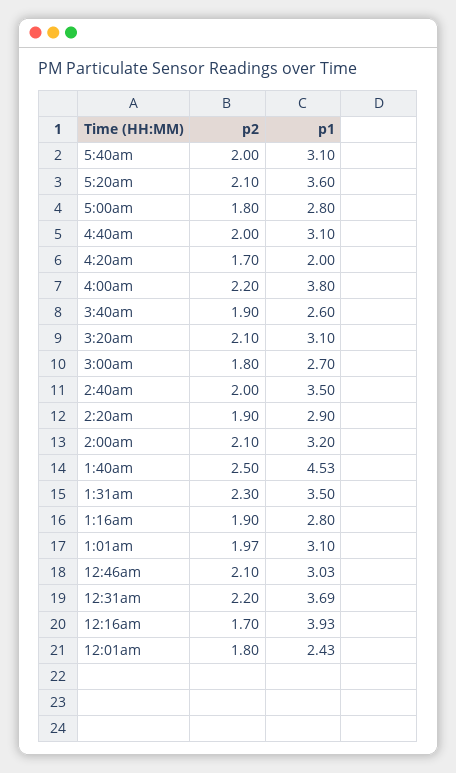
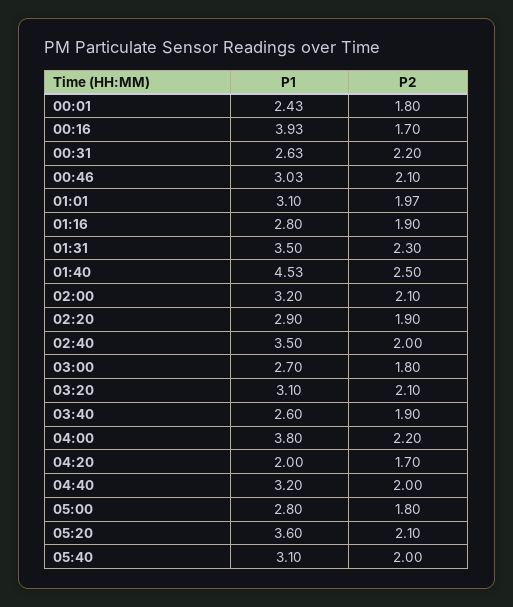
p1, 4:40am: 3.1 -> 3.2
p1, 12:31am: 3.69 -> 2.63

